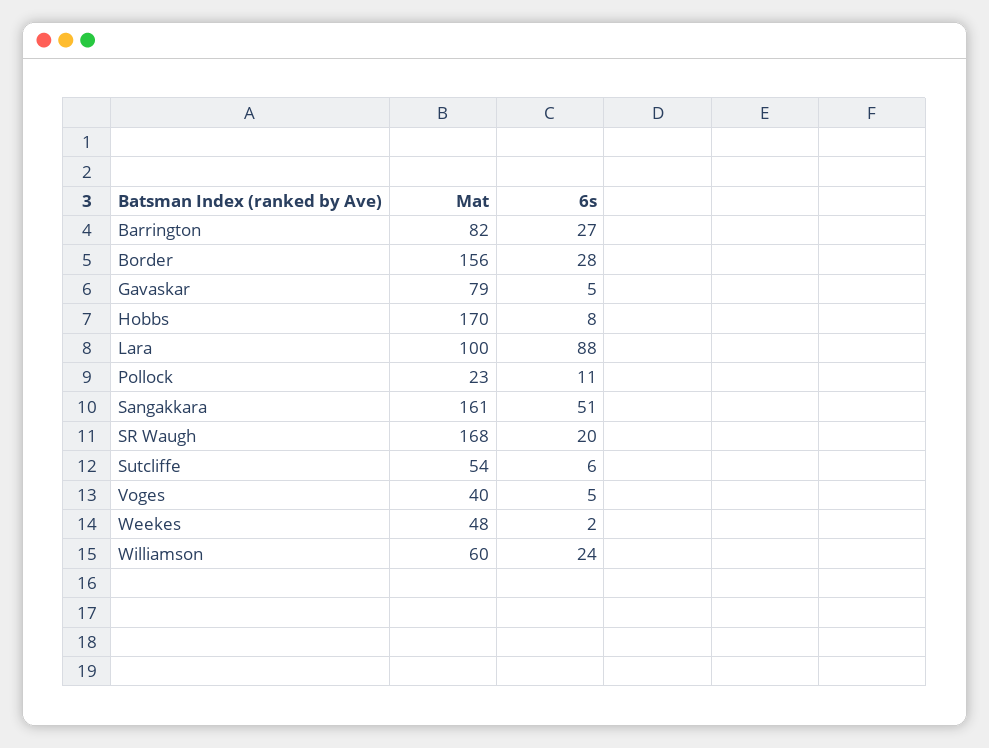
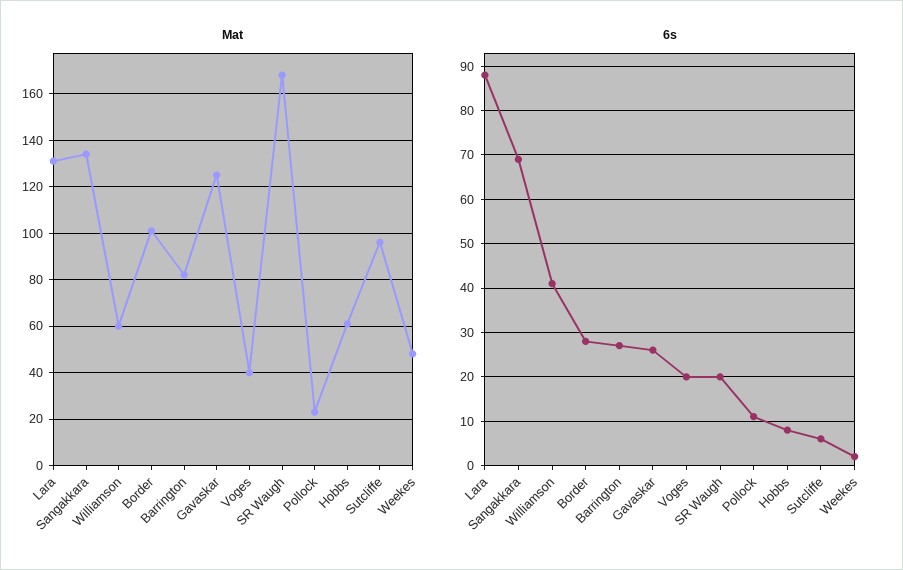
Mat, Border: 156 -> 100
Mat, Gavaskar: 79 -> 125
6s, Gavaskar: 5 -> 25
Mat, Hobbs: 170 -> 60
Mat, Lara: 100 -> 130
Mat, Sangakkara: 161 -> 135
6s, Sangakkara: 51 -> 70
Mat, Sutcliffe: 54 -> 95
6s, Voges: 5 -> 20
6s, Williamson: 24 -> 40

